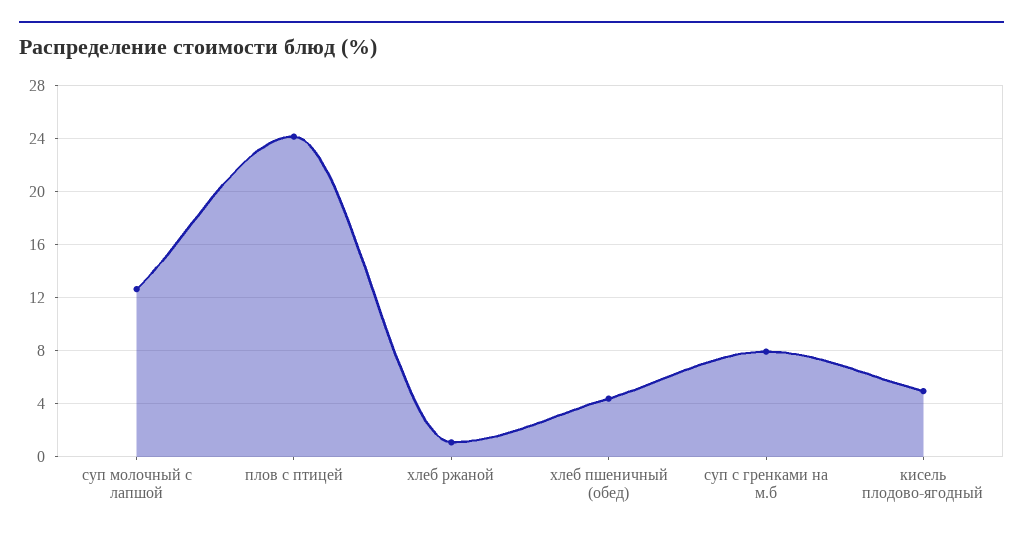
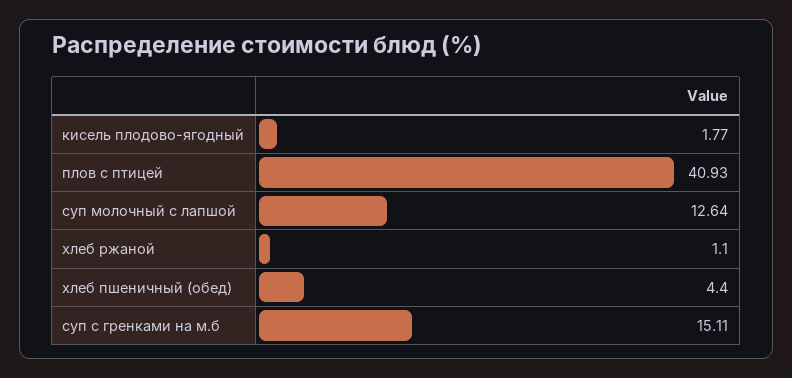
плов с птицей: 24 -> 40.93
суп с гренками на м.б: 8 -> 15.11
кисель плодово-ягодный: 5 -> 1.77

